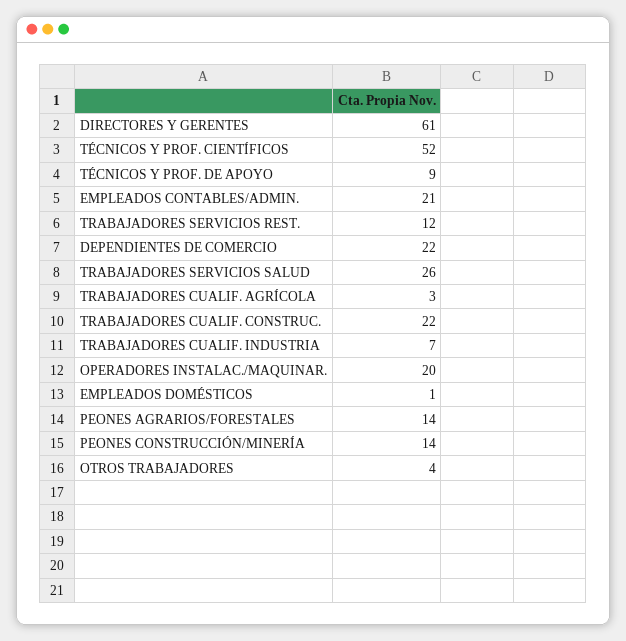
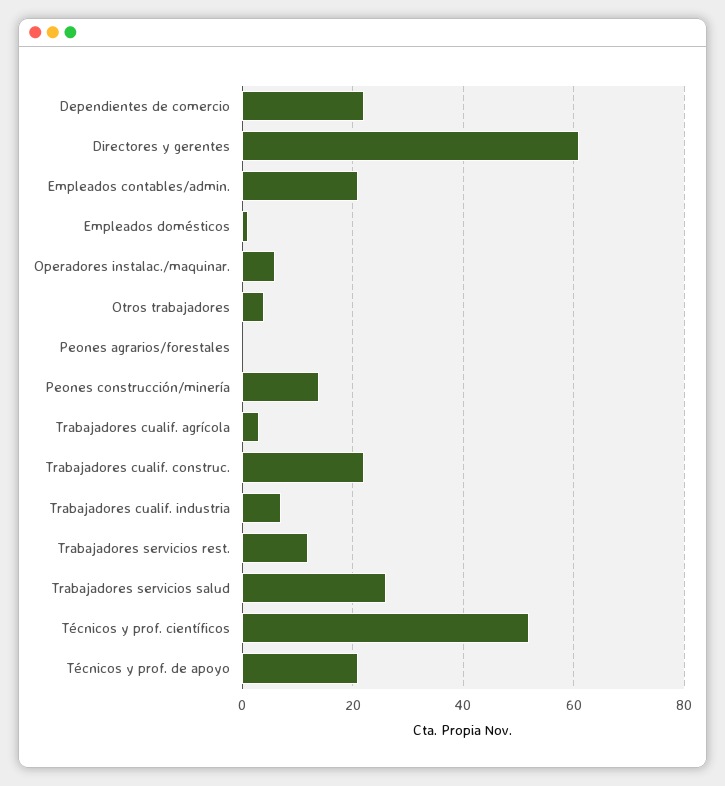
TÉCNICOS Y PROF. DE APOYO: 9 -> 20
OPERADORES INSTALAC./MAQUINAR.: 20 -> 5
PEONES AGRARIOS/FORESTALES: 14 -> 0

